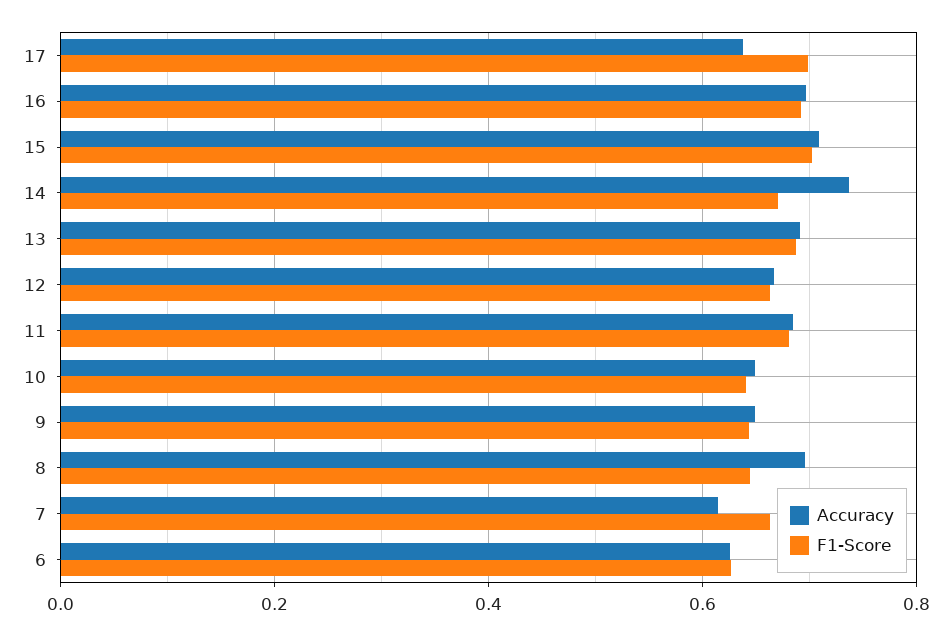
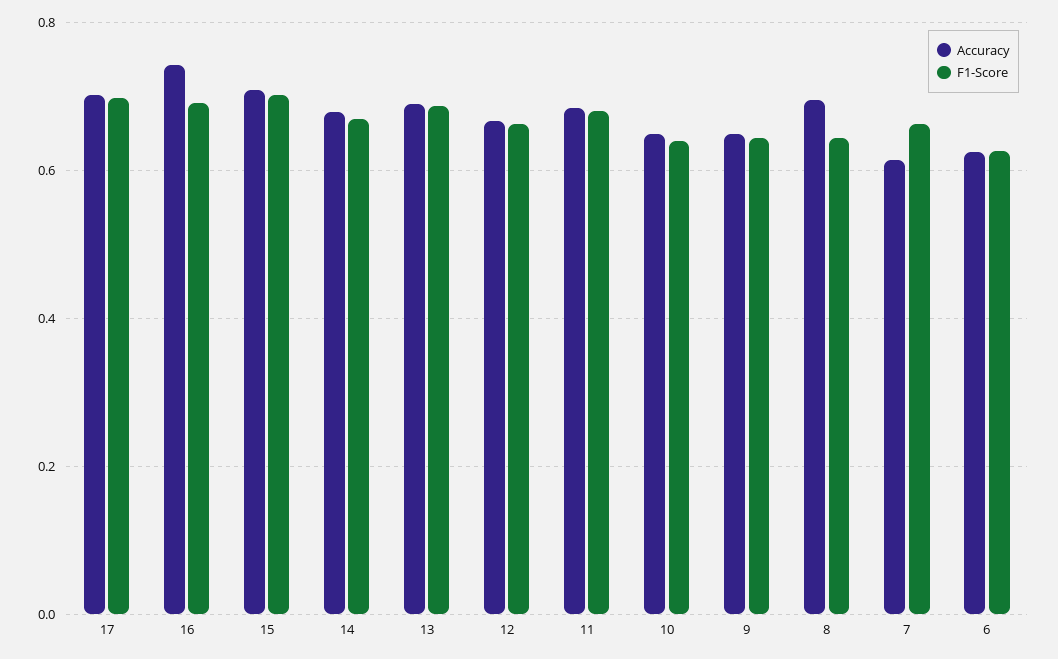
Accuracy, 17: 0.64 -> 0.7
Accuracy, 16: 0.7 -> 0.74
Accuracy, 14: 0.74 -> 0.68

